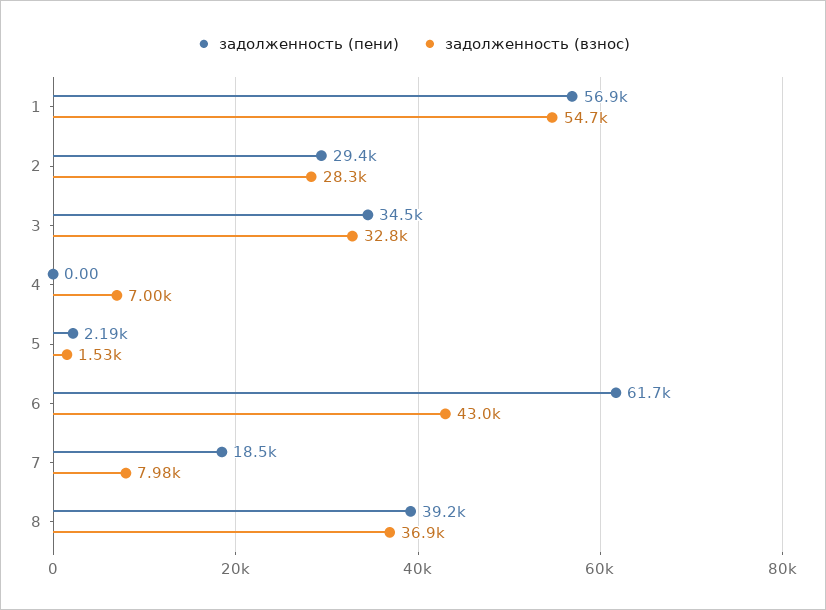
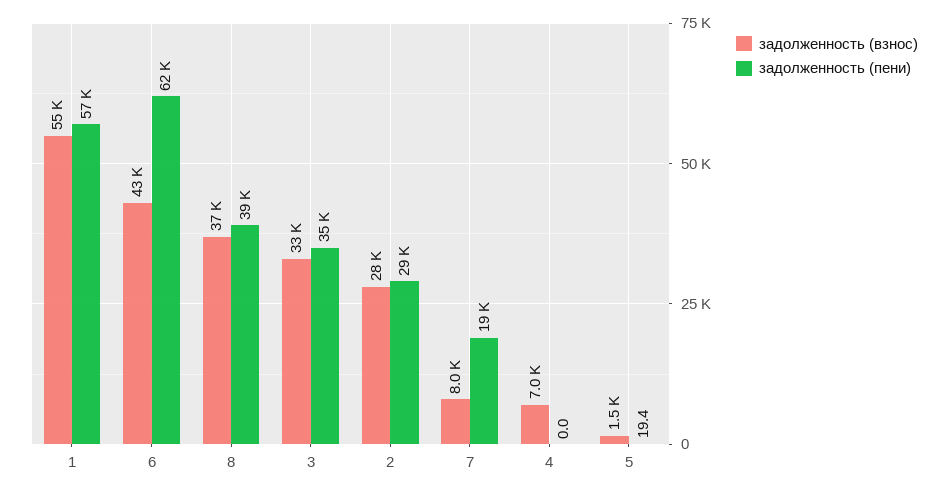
задолженность (пени), 5: 2190 -> 19.4

